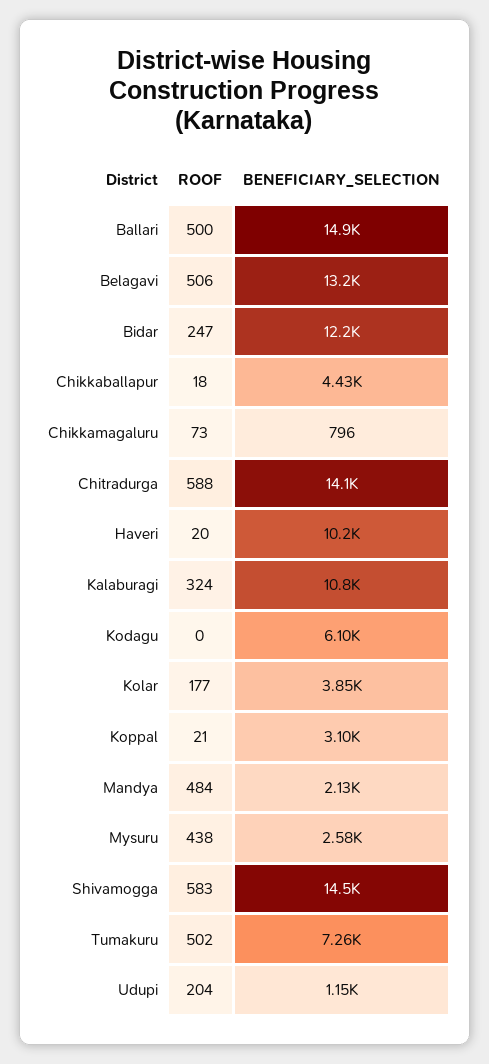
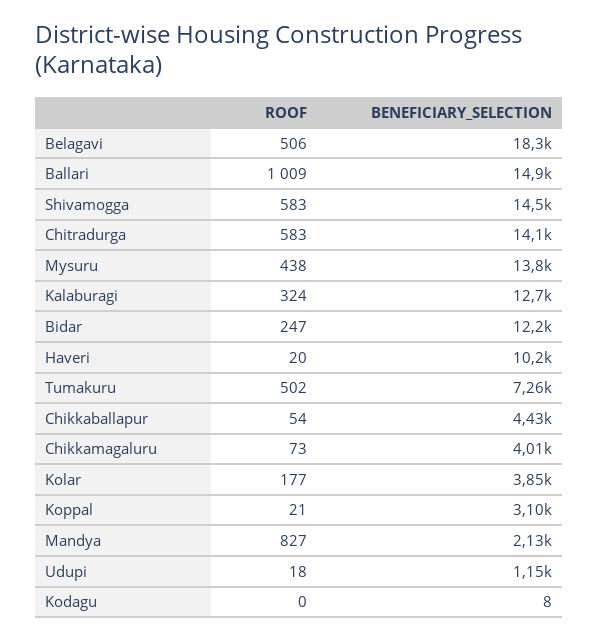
ROOF, Ballari: 500 -> 1009
BENEFICIARY_SELECTION, Belagavi: 13200 -> 18300
ROOF, Chikkaballapur: 18 -> 54
BENEFICIARY_SELECTION, Chikkamagaluru: 796 -> 4010
ROOF, Chitradurga: 588 -> 583
BENEFICIARY_SELECTION, Kalaburagi: 10800 -> 12700
BENEFICIARY_SELECTION, Kodagu: 6100 -> 8
ROOF, Mandya: 484 -> 827
BENEFICIARY_SELECTION, Mysuru: 2580 -> 13800
ROOF, Udupi: 204 -> 18

